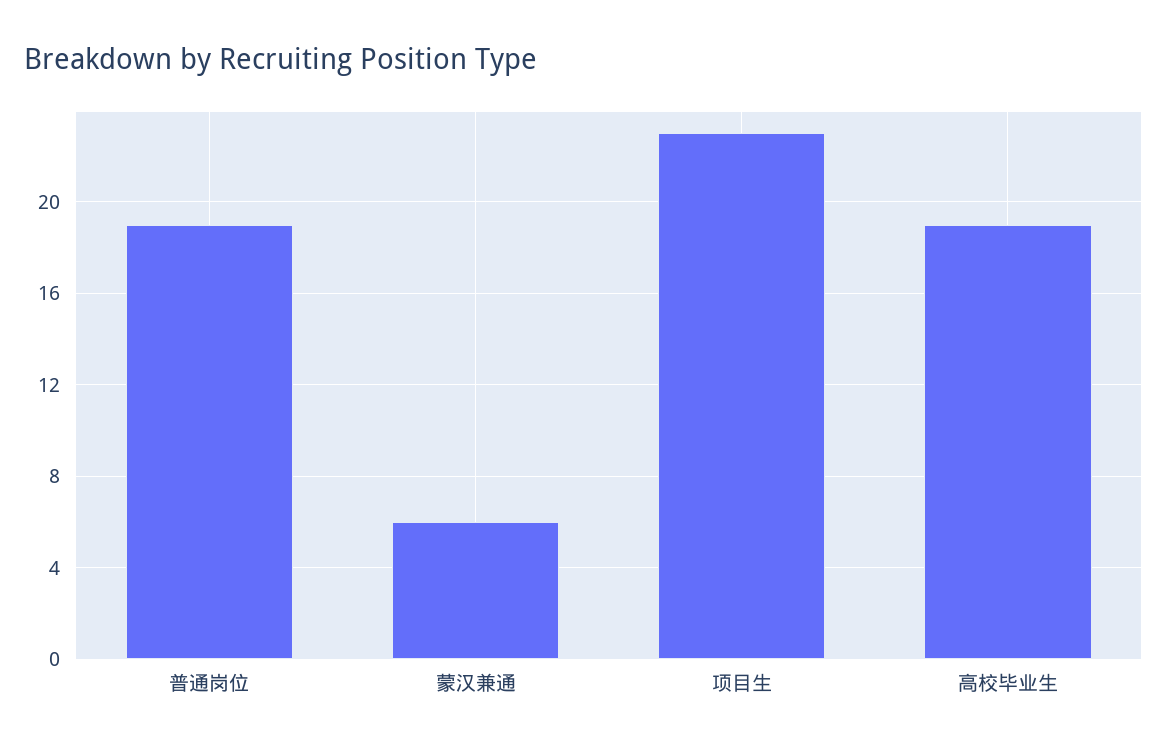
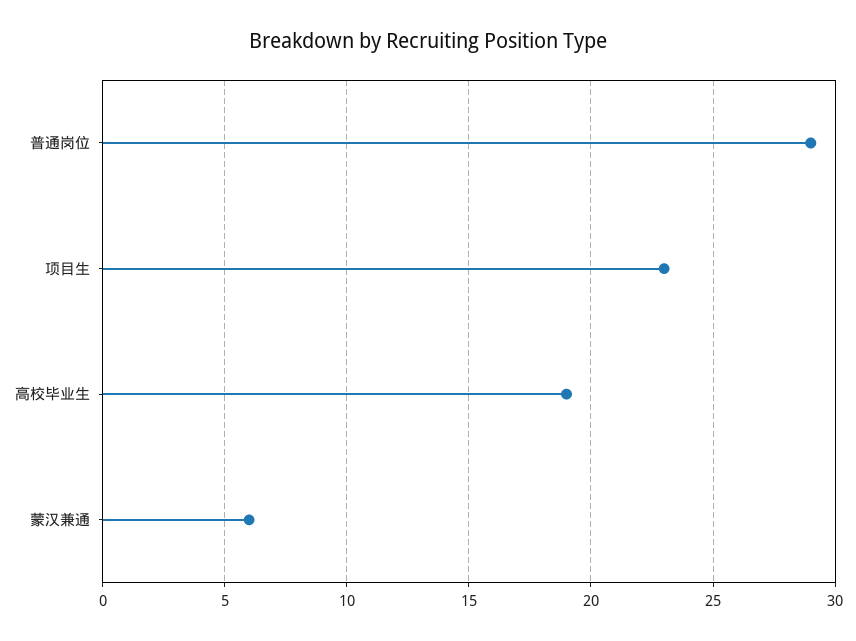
普通岗位: 19 -> 29

